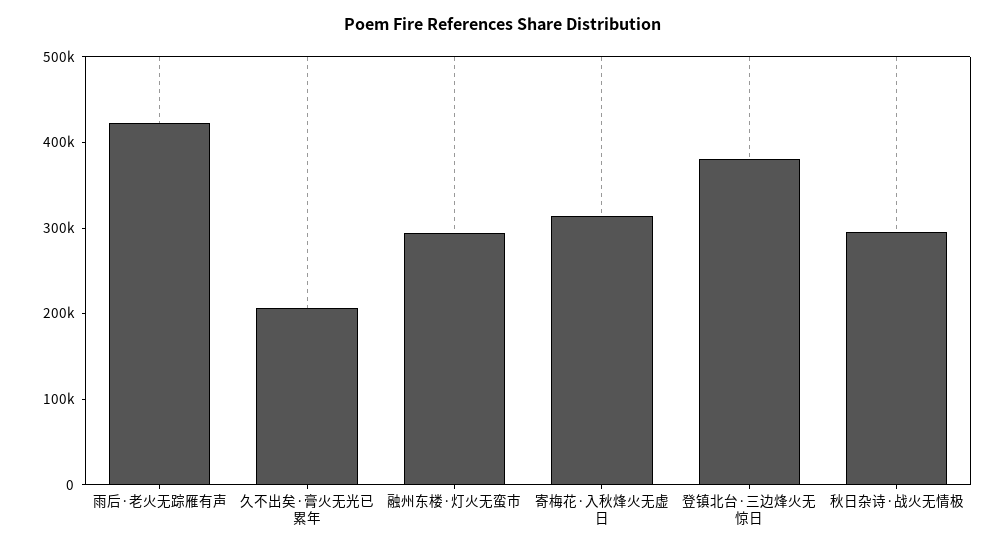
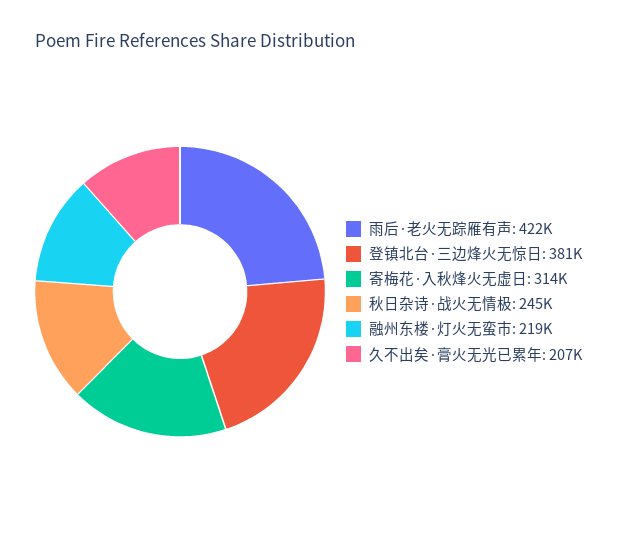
融州东楼·灯火无蛮市: 300000 -> 219000
秋日杂诗·战火无情极: 300000 -> 245000

